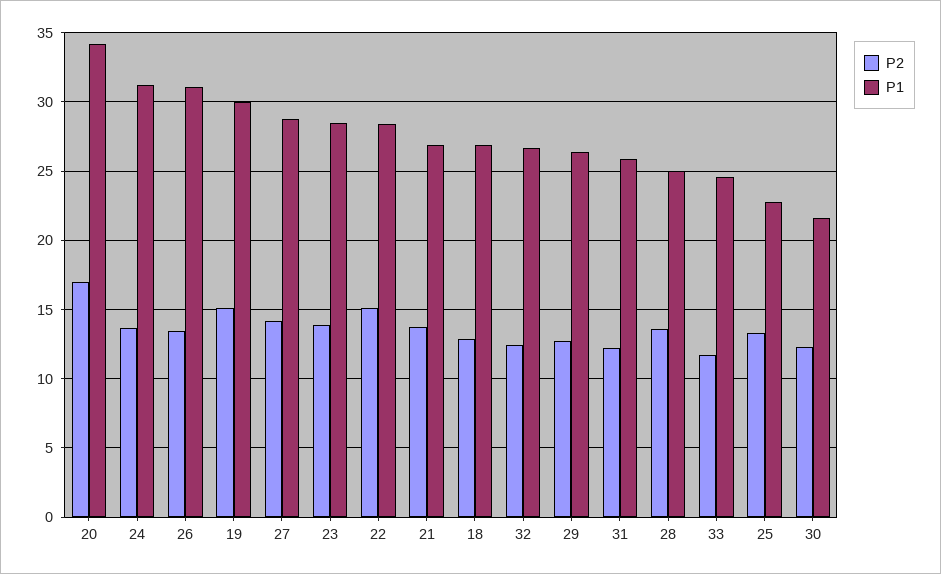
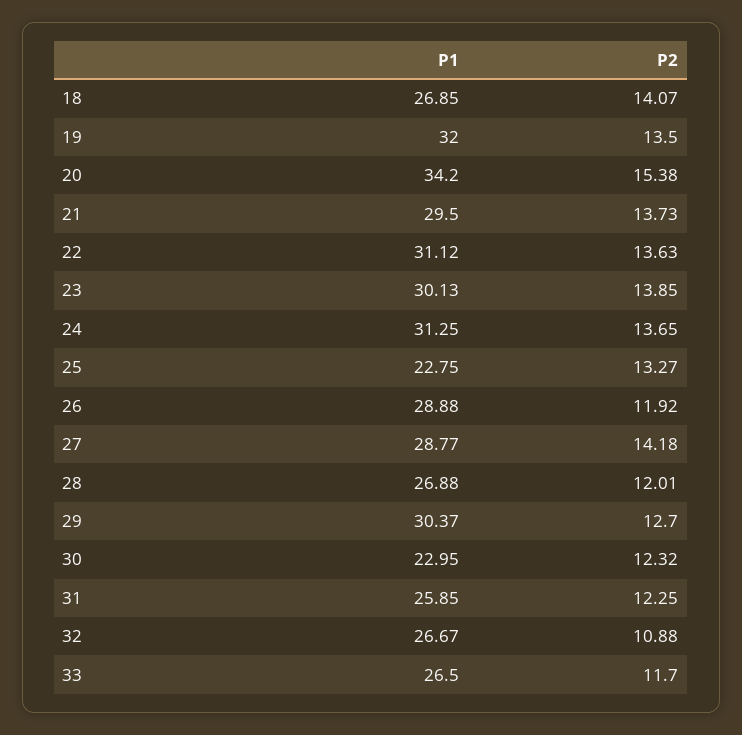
P2, 20: 17 -> 15.38
P2, 26: 13.5 -> 11.92
P1, 26: 31 -> 28.88
P2, 19: 15 -> 13.5
P1, 19: 30 -> 32
P1, 23: 28.5 -> 30.13
P2, 22: 15 -> 13.63
P1, 22: 28.5 -> 31.12
P1, 21: 27 -> 29.5
P2, 18: 13 -> 14.07
P2, 32: 12.5 -> 10.88
P1, 29: 26.5 -> 30.37
P2, 28: 13.5 -> 12.01
P1, 28: 25 -> 26.88
P1, 33: 24.5 -> 26.5
P1, 30: 21.5 -> 22.95

